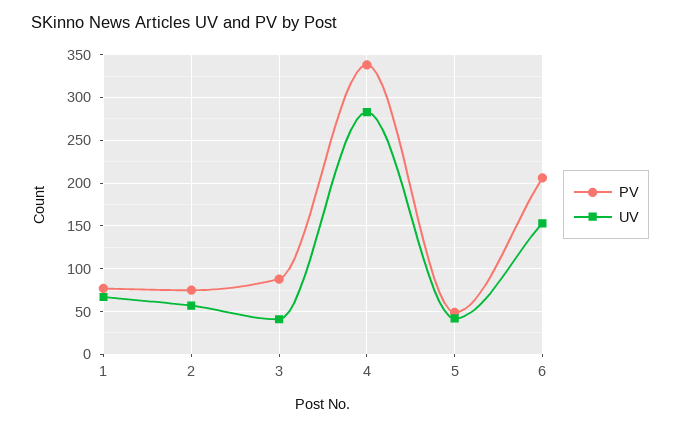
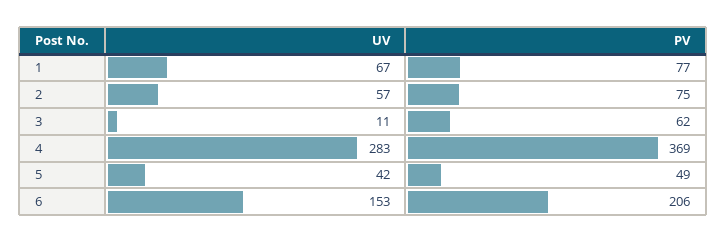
PV, 3: 90 -> 62
UV, 3: 40 -> 11
PV, 4: 340 -> 369

